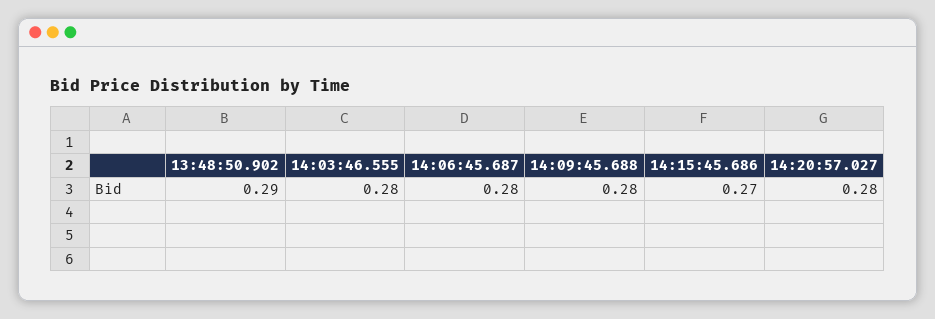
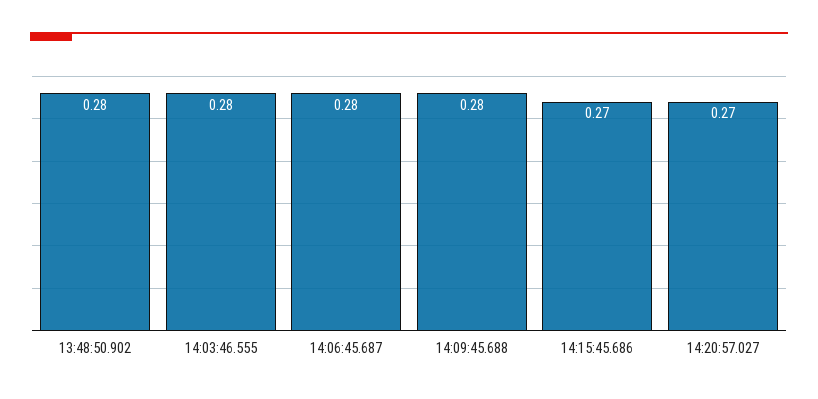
13:48:50.902: 0.29 -> 0.28
14:20:57.027: 0.28 -> 0.27

